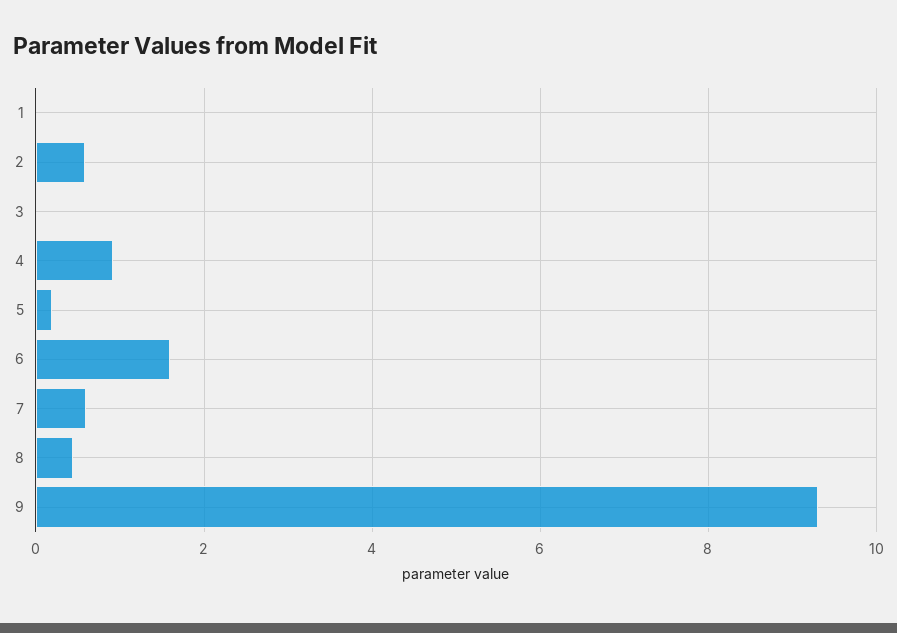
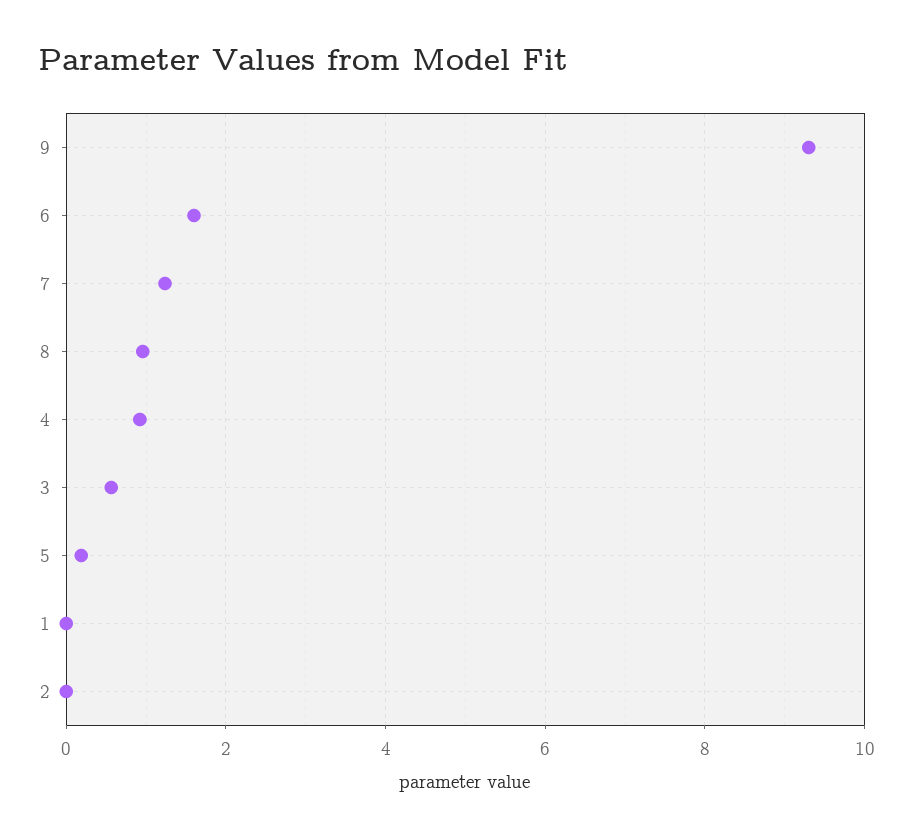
2: 0.6 -> 0
3: 0 -> 0.6
7: 0.6 -> 1.2
8: 0.4 -> 1

